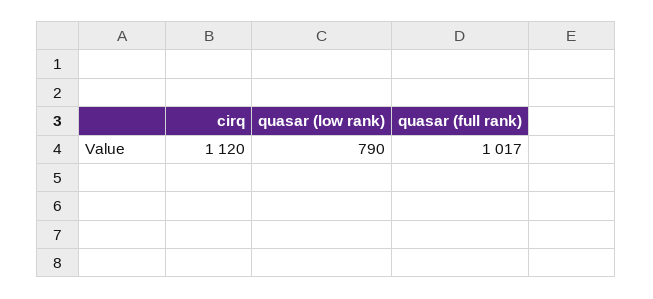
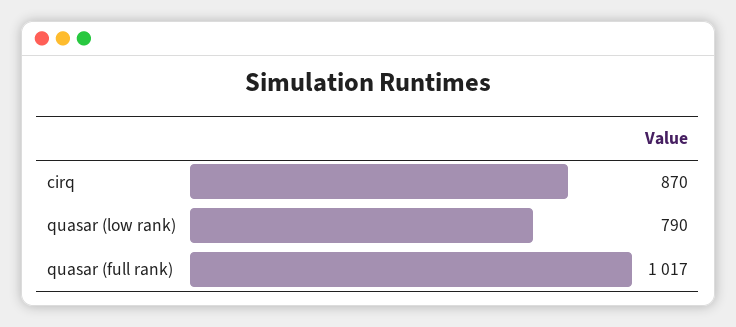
cirq: 1120 -> 870

